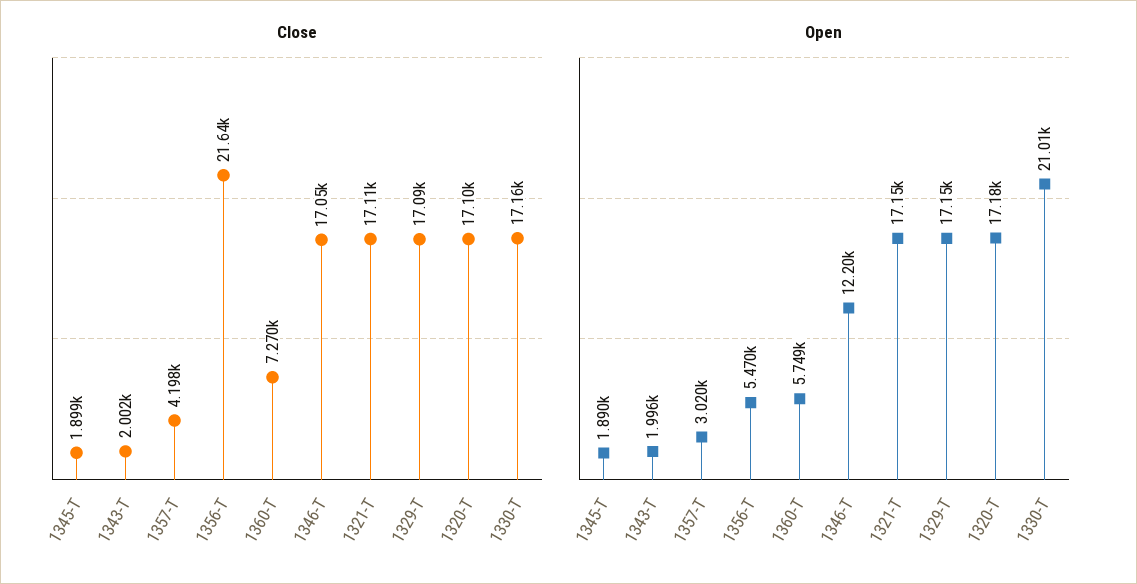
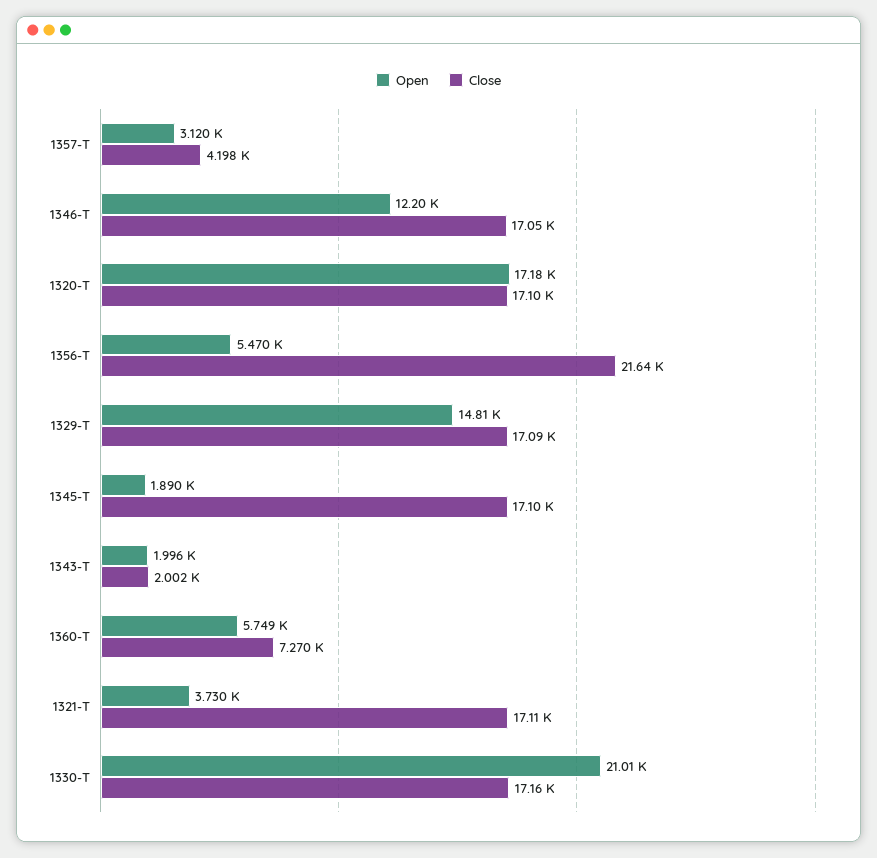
Close, 1345-T: 1899 -> 17100
Open, 1357-T: 3020 -> 3120
Open, 1321-T: 17150 -> 3730
Open, 1329-T: 17150 -> 14810

